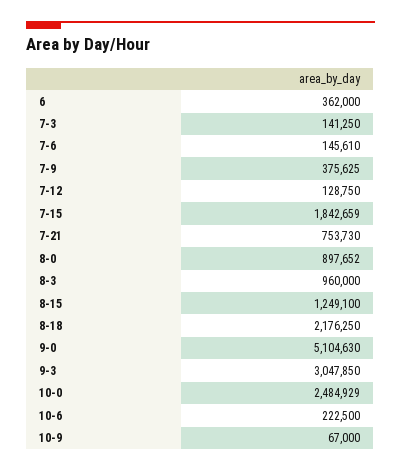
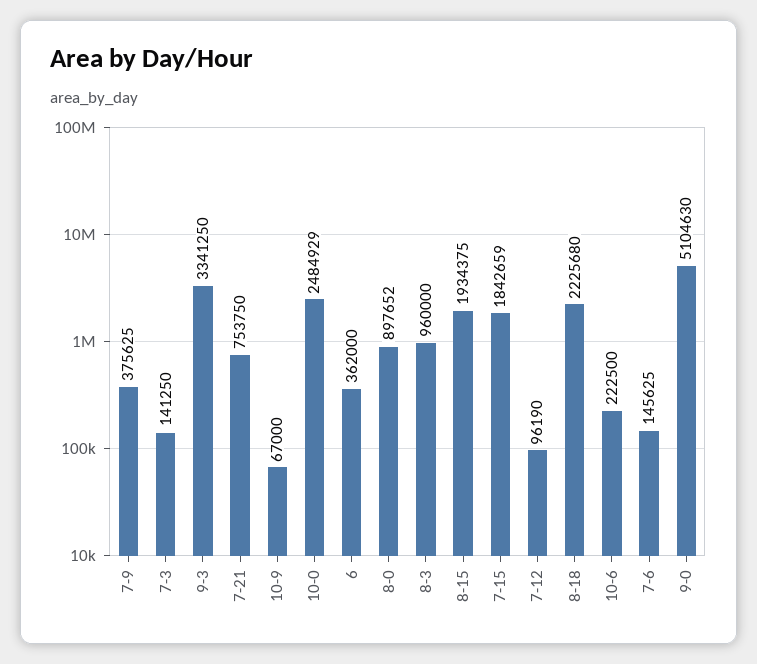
7-6: 145610 -> 145625
7-12: 128750 -> 96190
7-21: 753730 -> 753750
8-15: 1249100 -> 1934375
8-18: 2176250 -> 2225680
9-3: 3047850 -> 3341250

